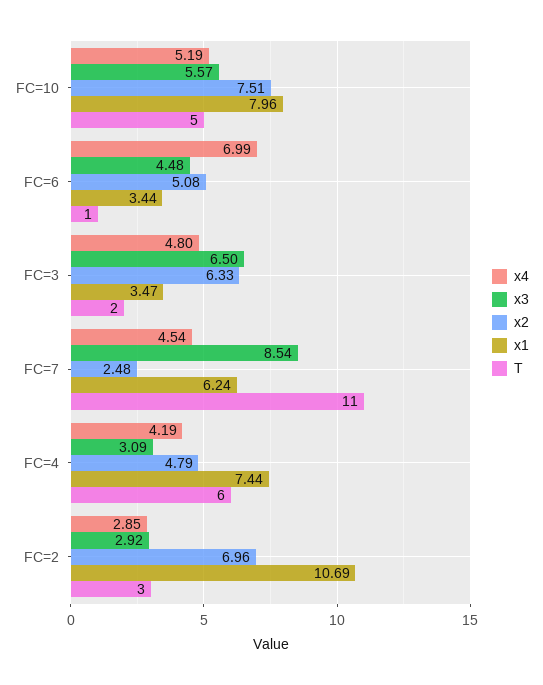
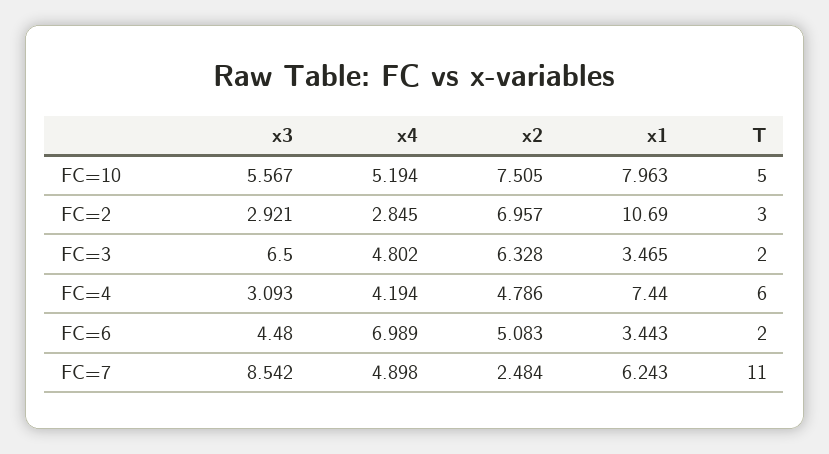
T, FC=6: 1 -> 2
x4, FC=7: 4.54 -> 4.898

